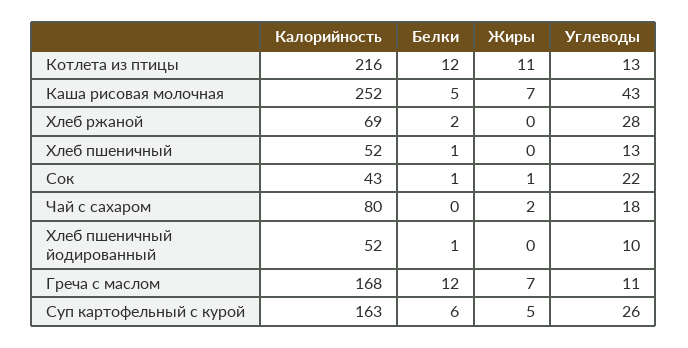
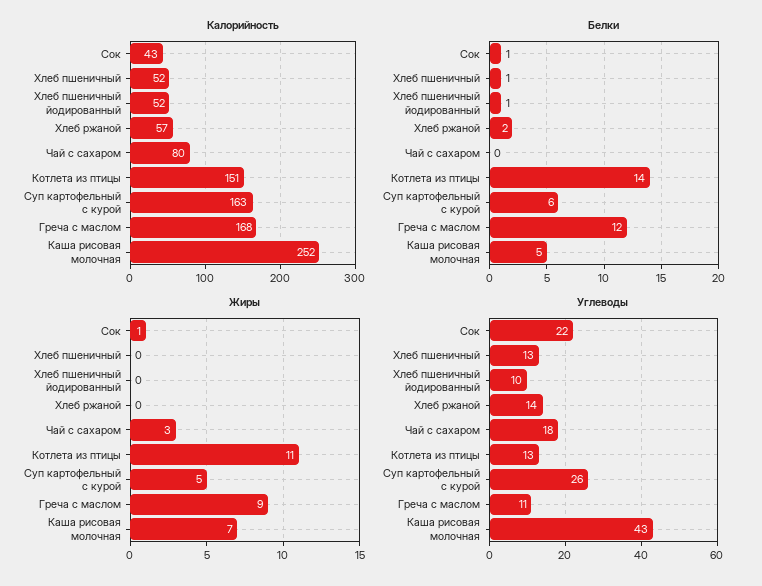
Калорийность, Котлета из птицы: 216 -> 151
Белки, Котлета из птицы: 12 -> 14
Калорийность, Хлеб ржаной: 69 -> 57
Углеводы, Хлеб ржаной: 28 -> 14
Жиры, Чай с сахаром: 2 -> 3
Жиры, Греча с маслом: 7 -> 9

